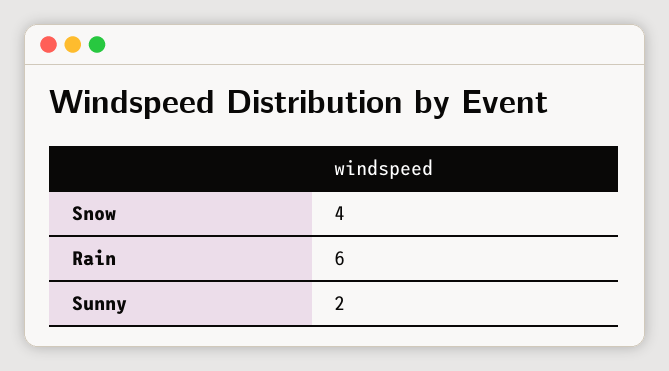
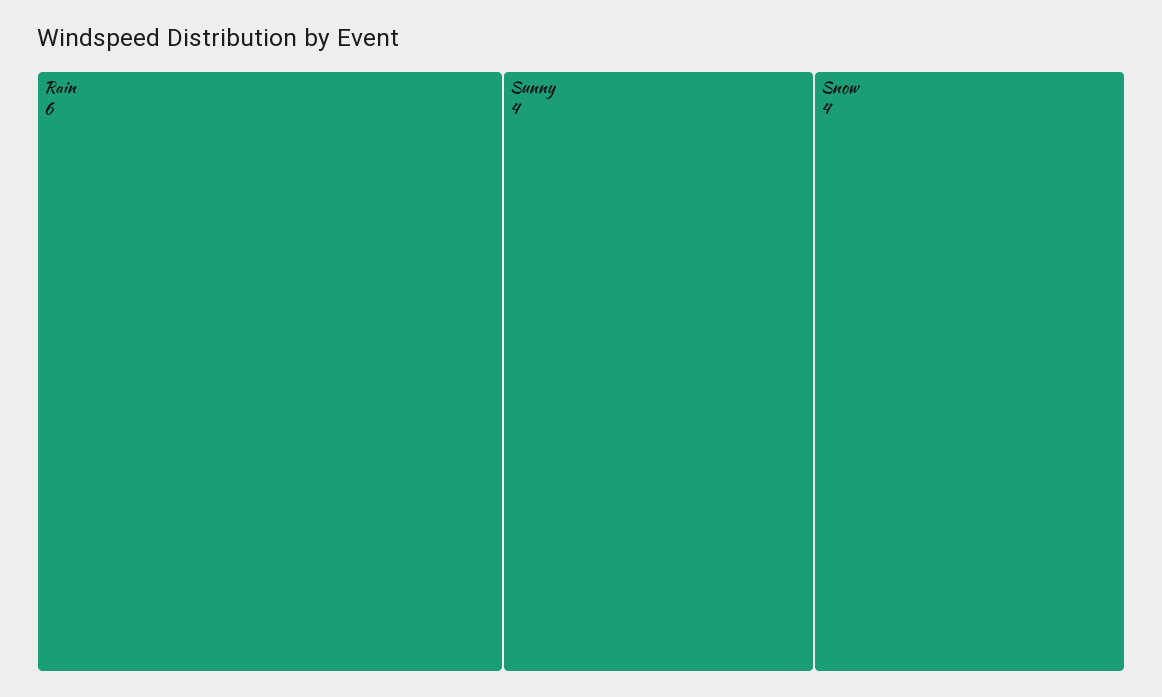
Sunny: 2 -> 4

